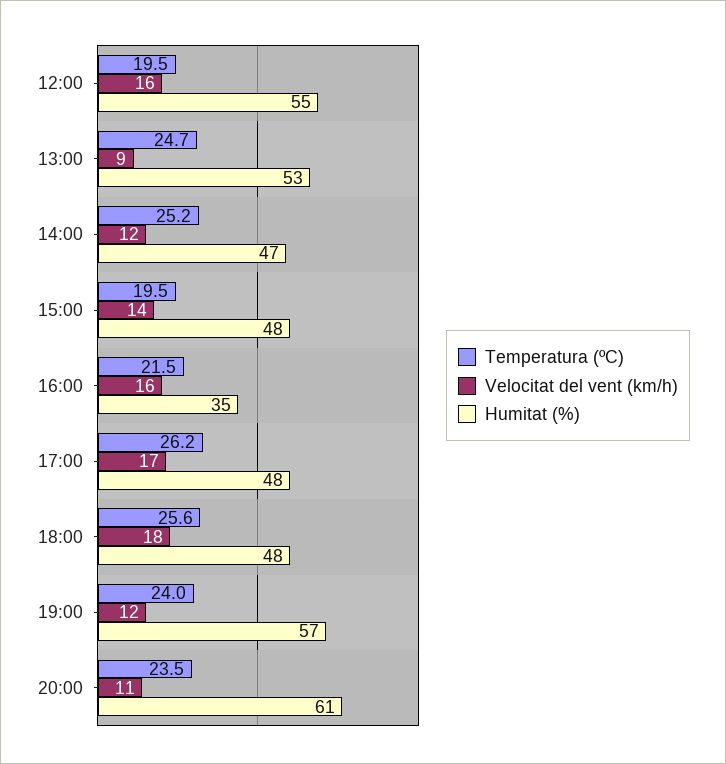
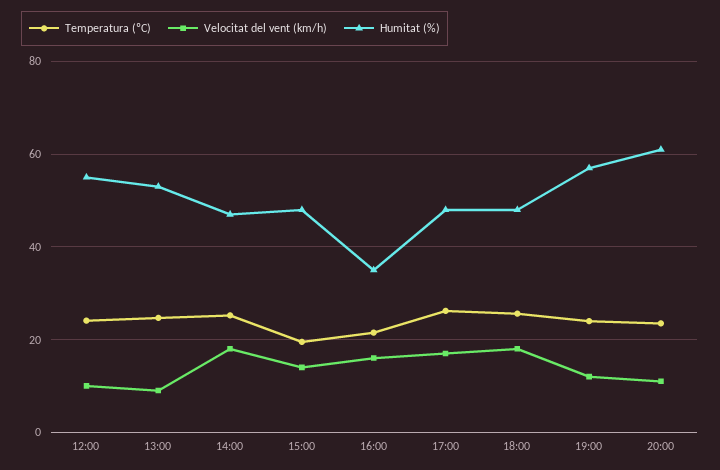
Temperatura (ºC), 12:00: 19.5 -> 24
Velocitat del vent (km/h), 12:00: 16 -> 10
Velocitat del vent (km/h), 14:00: 12 -> 18

